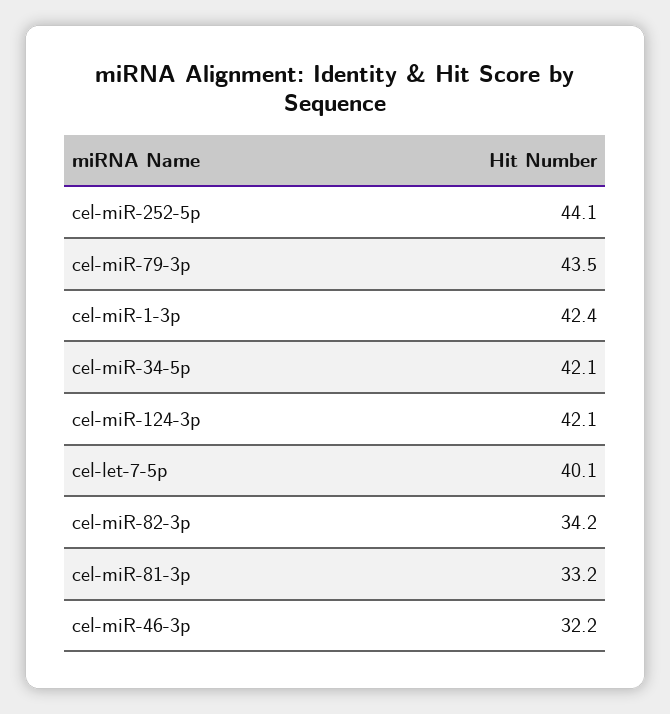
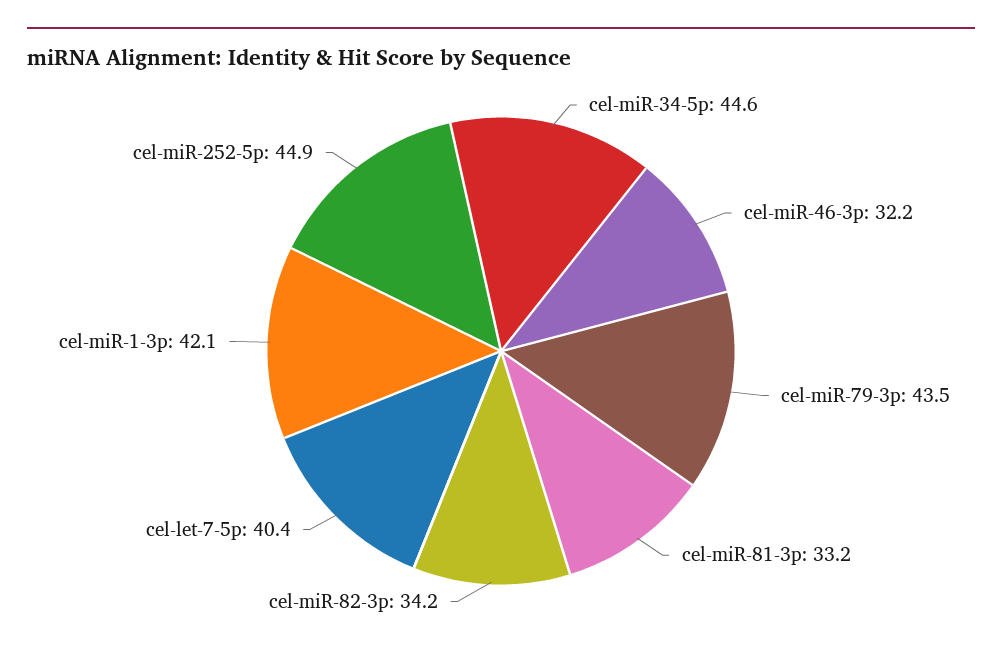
cel-miR-252-5p: 44.1 -> 44.9
cel-miR-1-3p: 42.4 -> 42.1
cel-miR-34-5p: 42.1 -> 44.6
cel-miR-124-3p: 42.1 -> none
cel-let-7-5p: 40.1 -> 40.4

